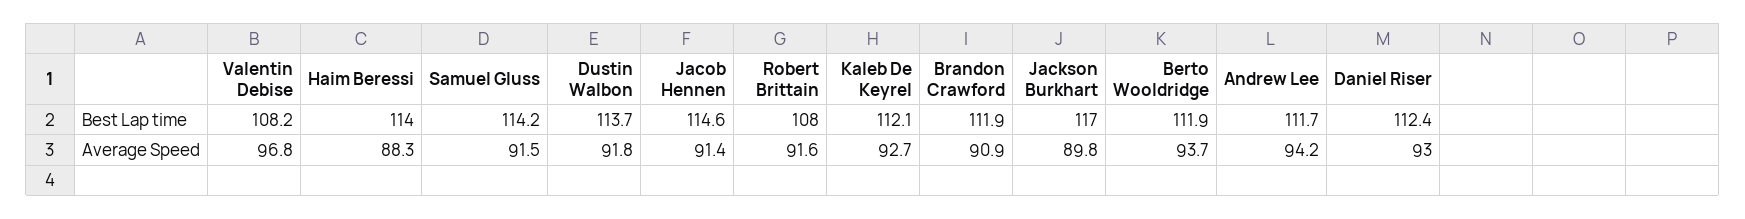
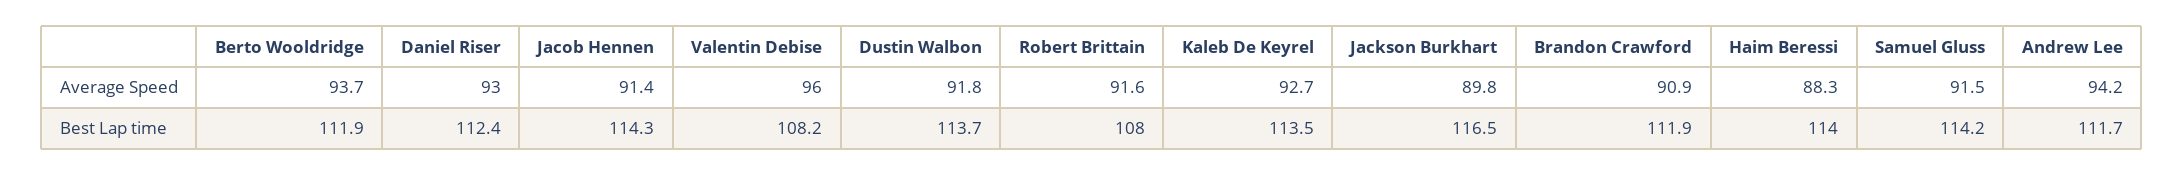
Jacob Hennen, Best Lap time: 114.6 -> 114.3
Kaleb De Keyrel, Best Lap time: 112.1 -> 113.5
Jackson Burkhart, Best Lap time: 117 -> 116.5
Valentin Debise, Average Speed: 96.8 -> 96

